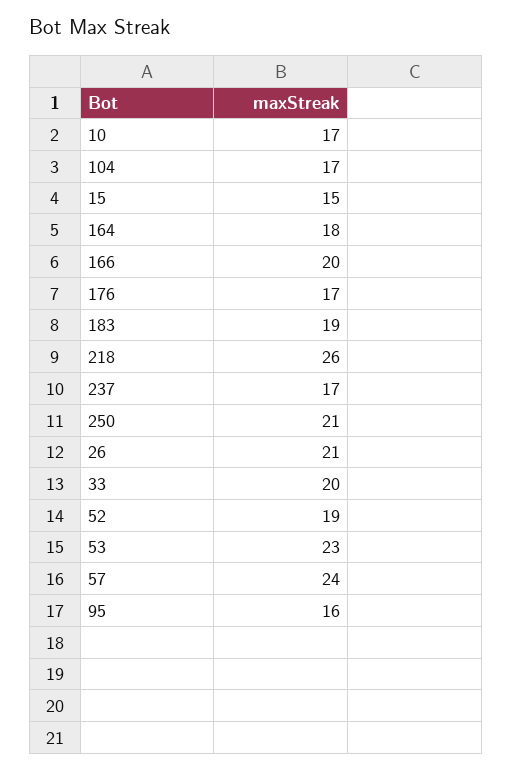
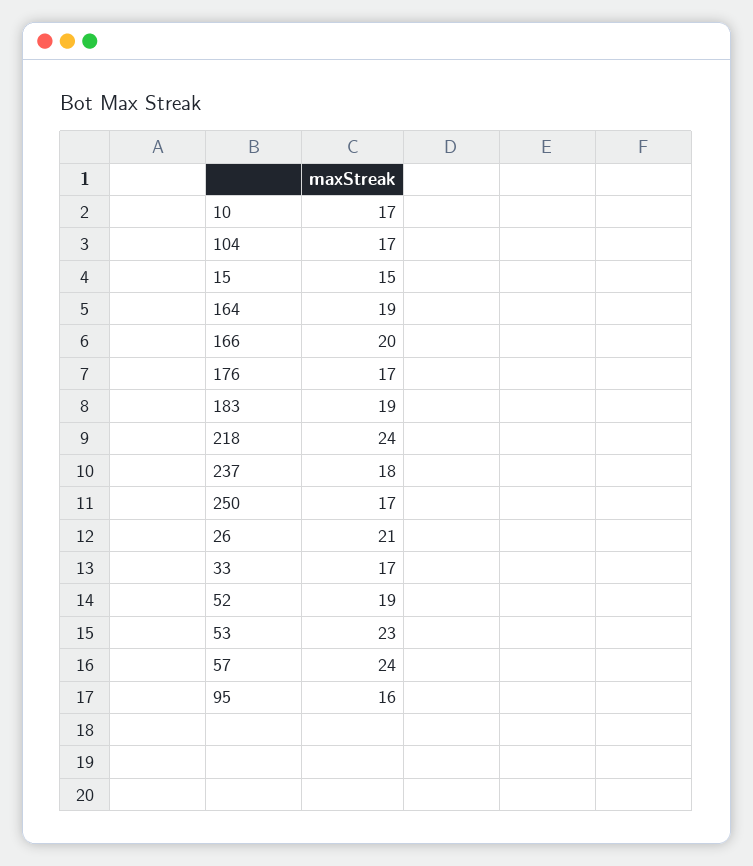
164: 18 -> 19
218: 26 -> 24
237: 17 -> 18
250: 21 -> 17
33: 20 -> 17

